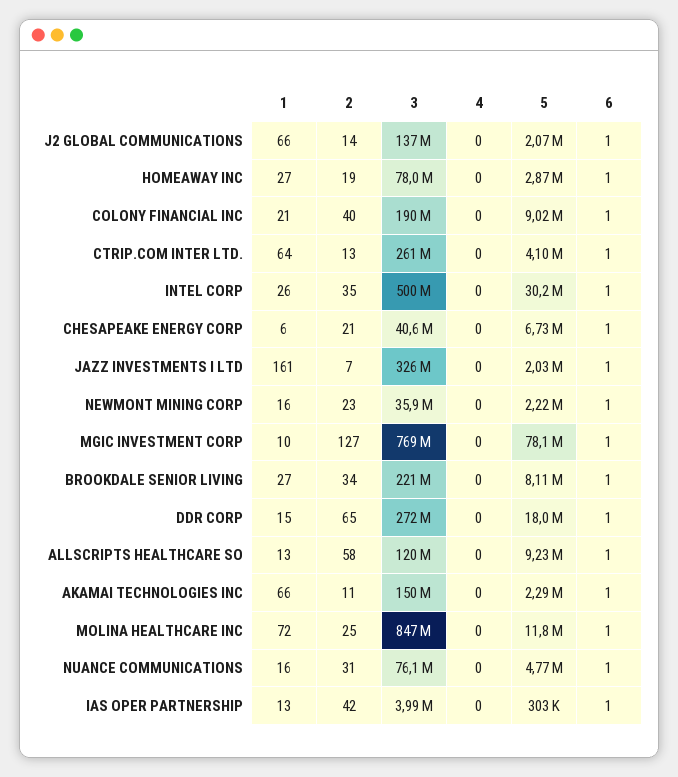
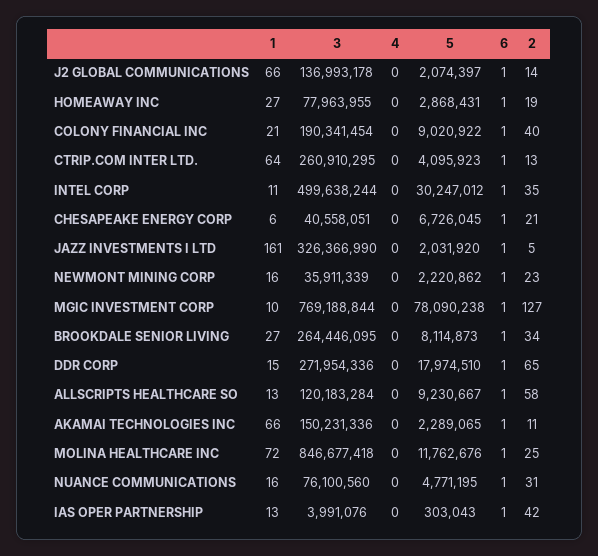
1, INTEL CORP: 26 -> 11
2, JAZZ INVESTMENTS I LTD: 7 -> 5
3, BROOKDALE SENIOR LIVING: 221000000 -> 264446095

